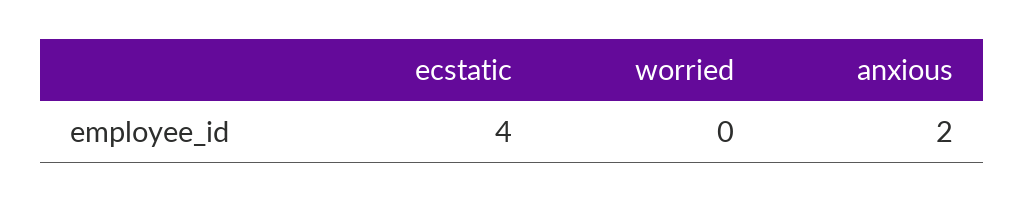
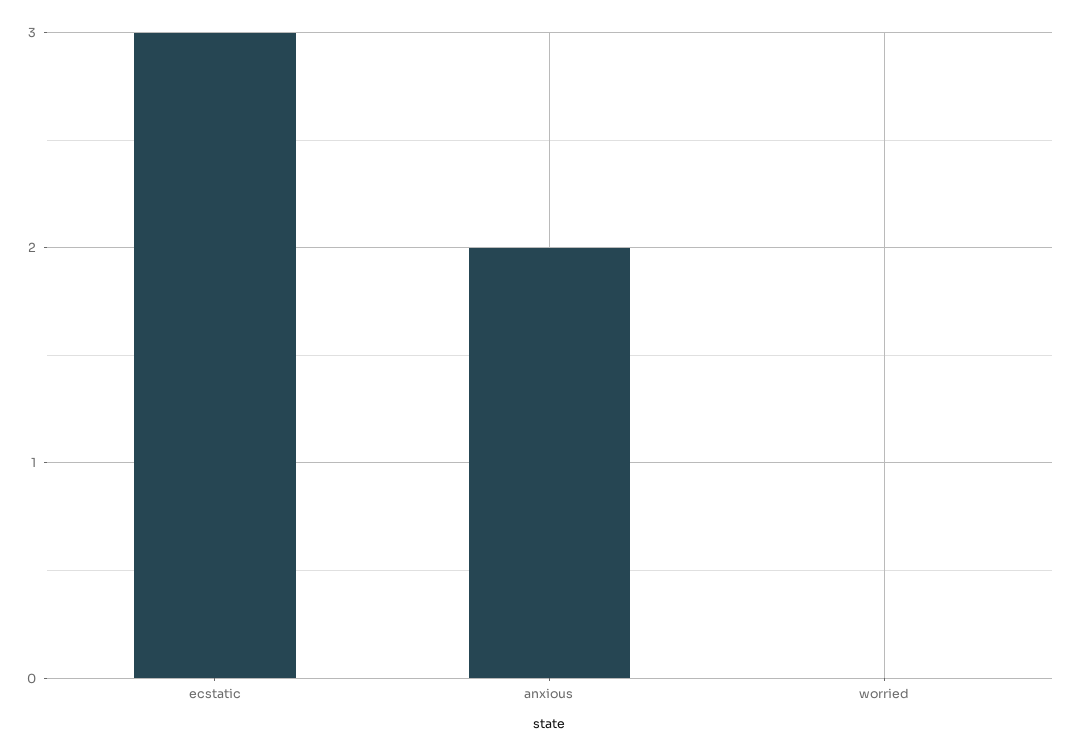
ecstatic: 4 -> 3

